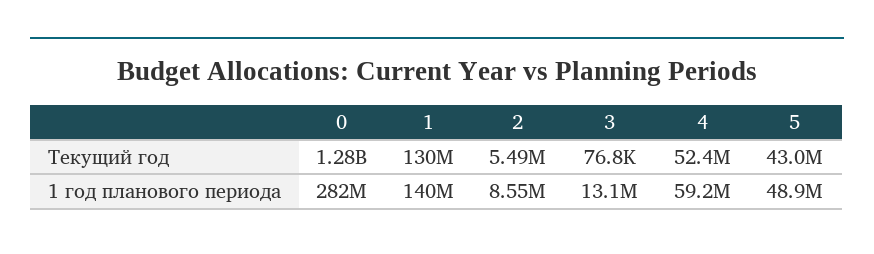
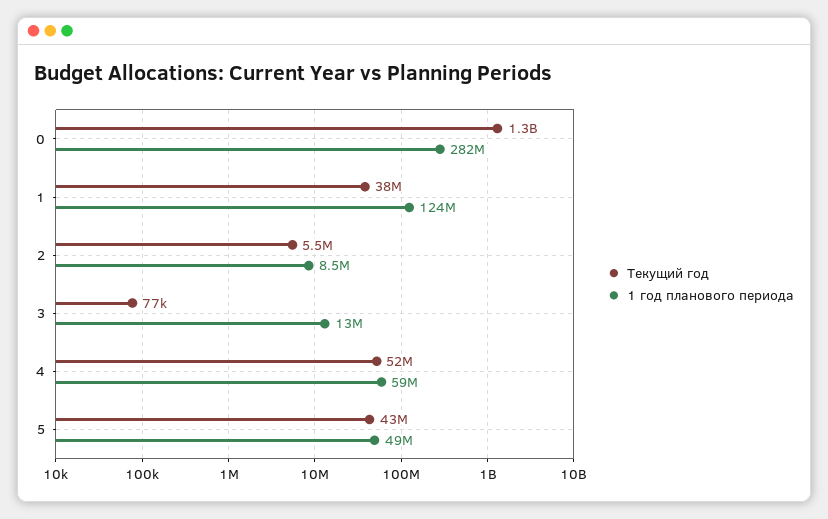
Текущий год, 1: 130000000 -> 38000000
1 год планового периода, 1: 140000000 -> 124000000

